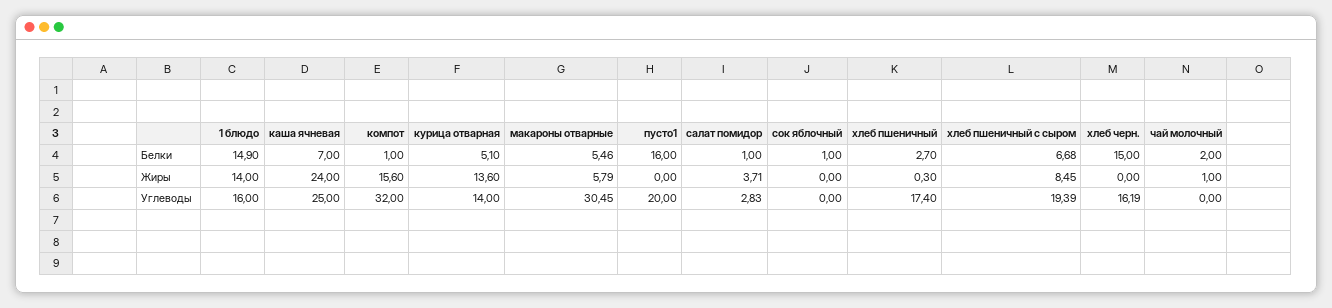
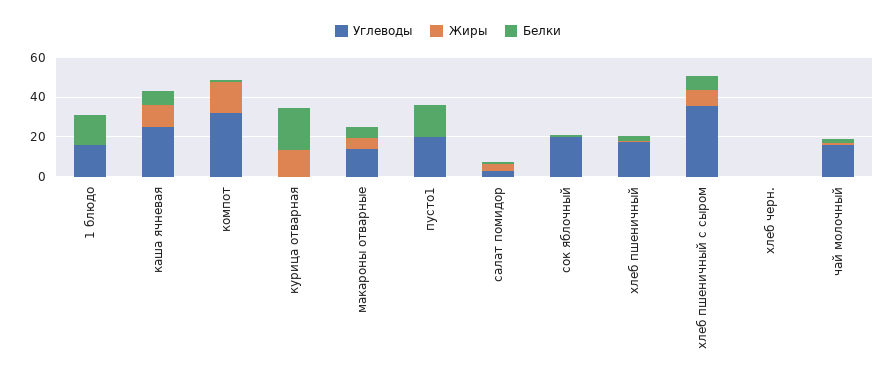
Белки, курица отварная: 5.1 -> 20
Белки, хлеб черн.: 15 -> 0
Жиры, 1 блюдо: 14 -> 0
Жиры, каша ячневая: 24 -> 10
Углеводы, курица отварная: 14 -> 0
Углеводы, макароны отварные: 30.45 -> 15
Углеводы, сок яблочный: 0 -> 20
Углеводы, хлеб пшеничный с сыром: 19.39 -> 35
Углеводы, хлеб черн.: 16.19 -> 0
Углеводы, чай молочный: 0 -> 15

